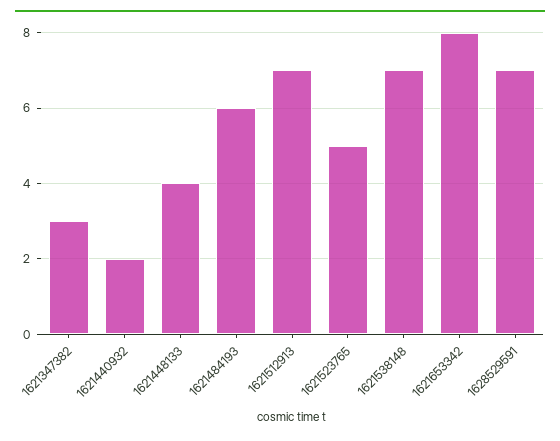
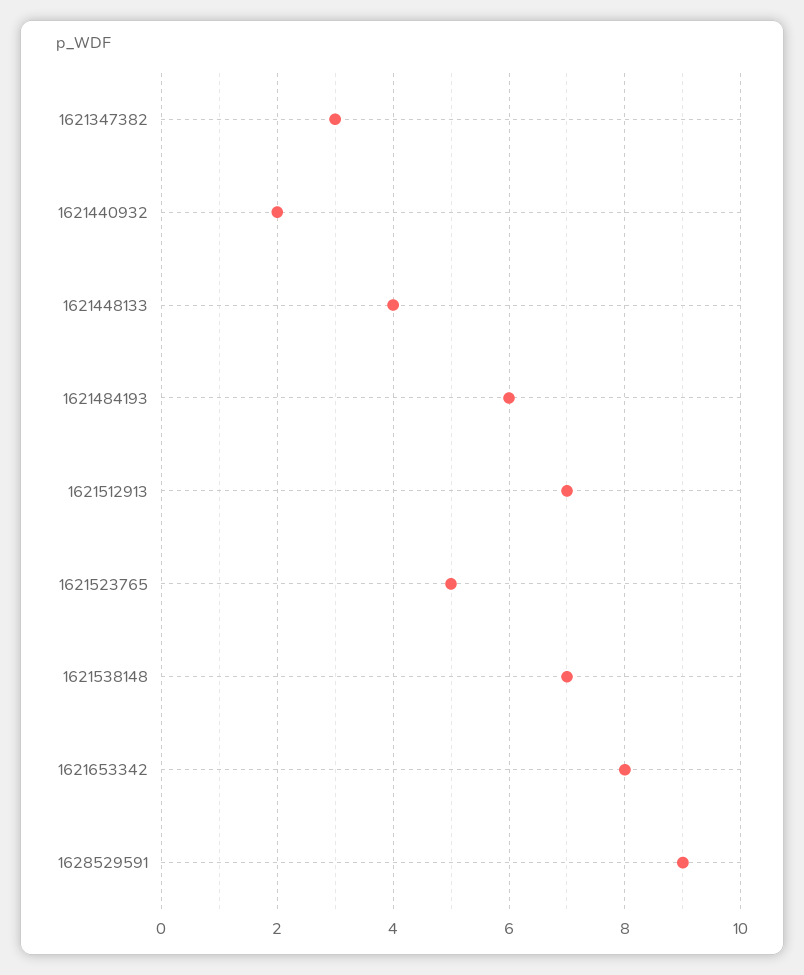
1628529591: 7 -> 9

